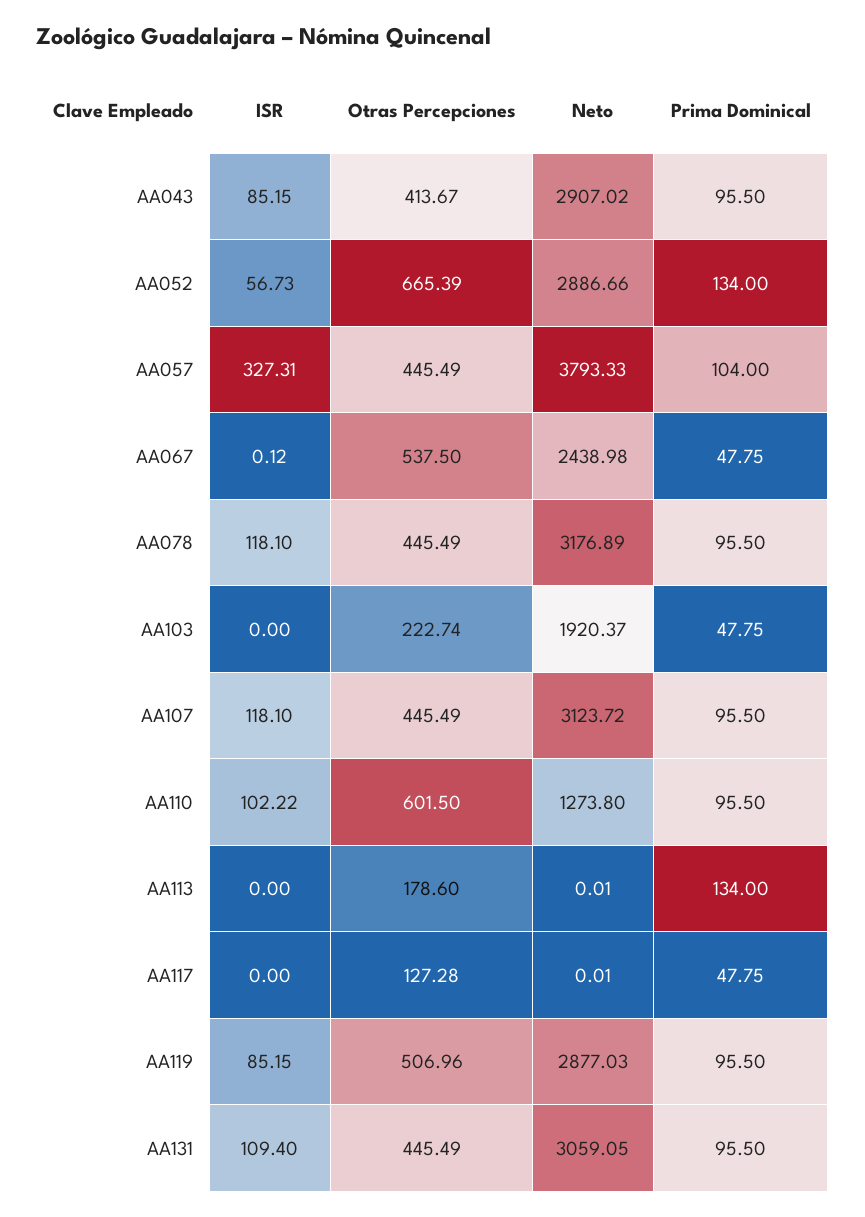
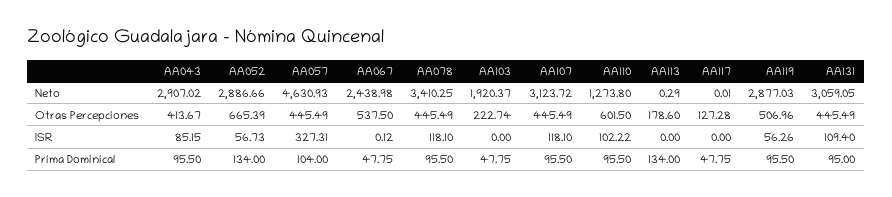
Neto, AA057: 3793.33 -> 4630.93
Neto, AA078: 3176.89 -> 3410.25
Neto, AA113: 0.01 -> 0.29
ISR, AA119: 85.15 -> 56.26
Prima Dominical, AA131: 95.5 -> 95

